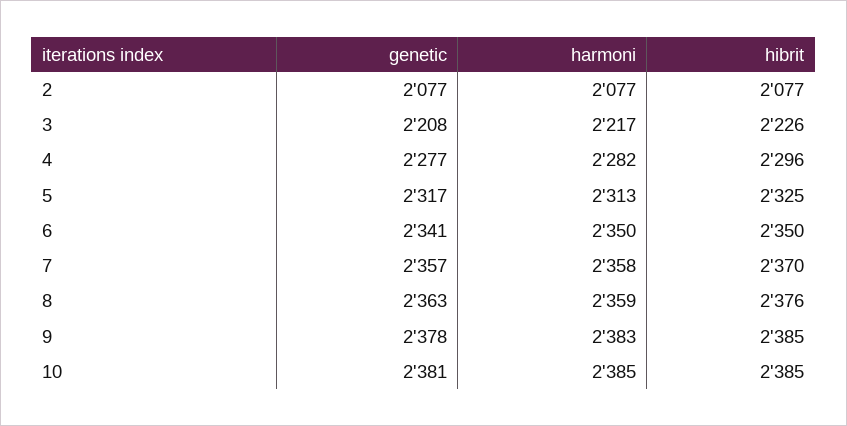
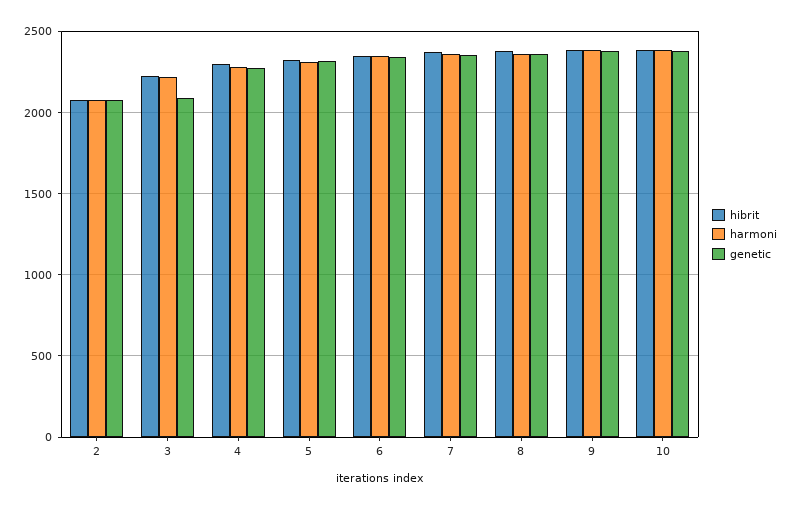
genetic, 3: 2208 -> 2100

